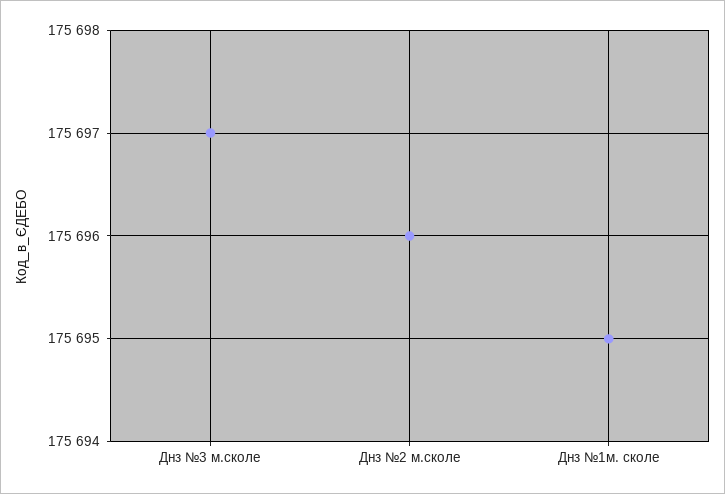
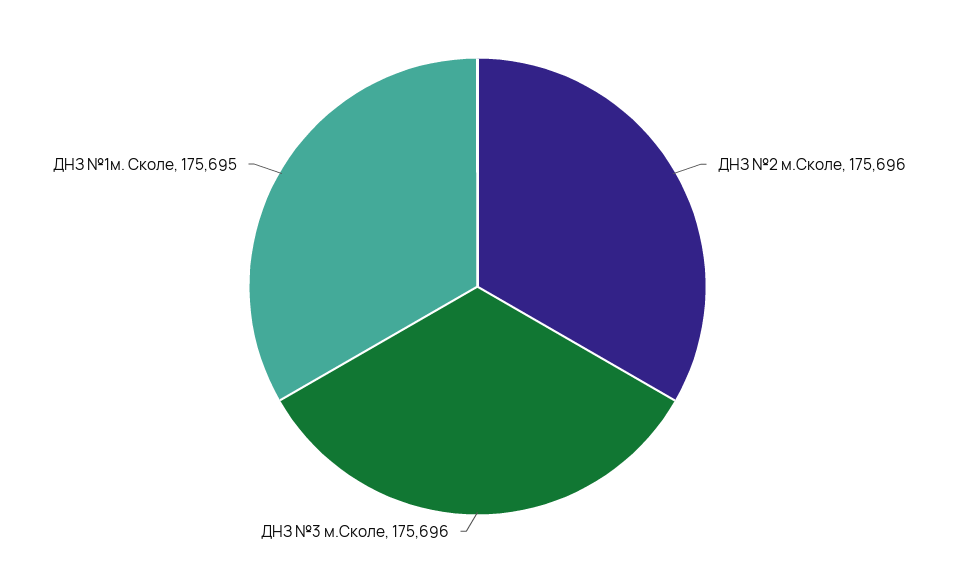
Днз №3 м.сколе: 175697 -> 175696

